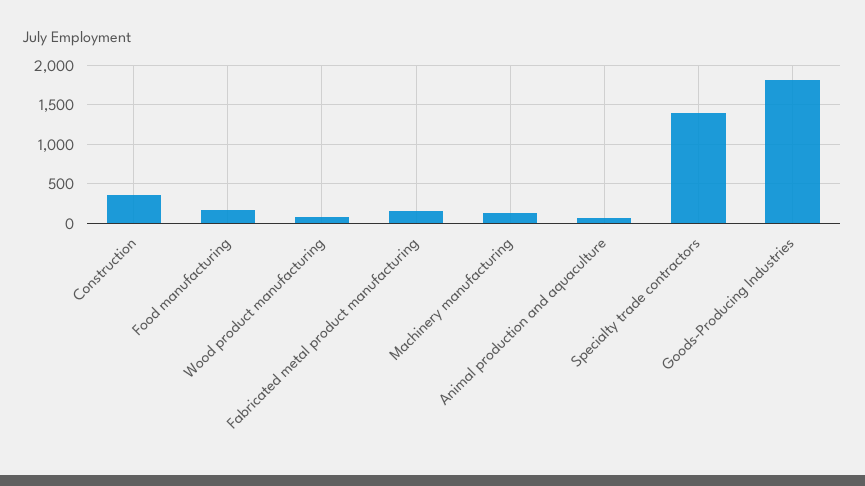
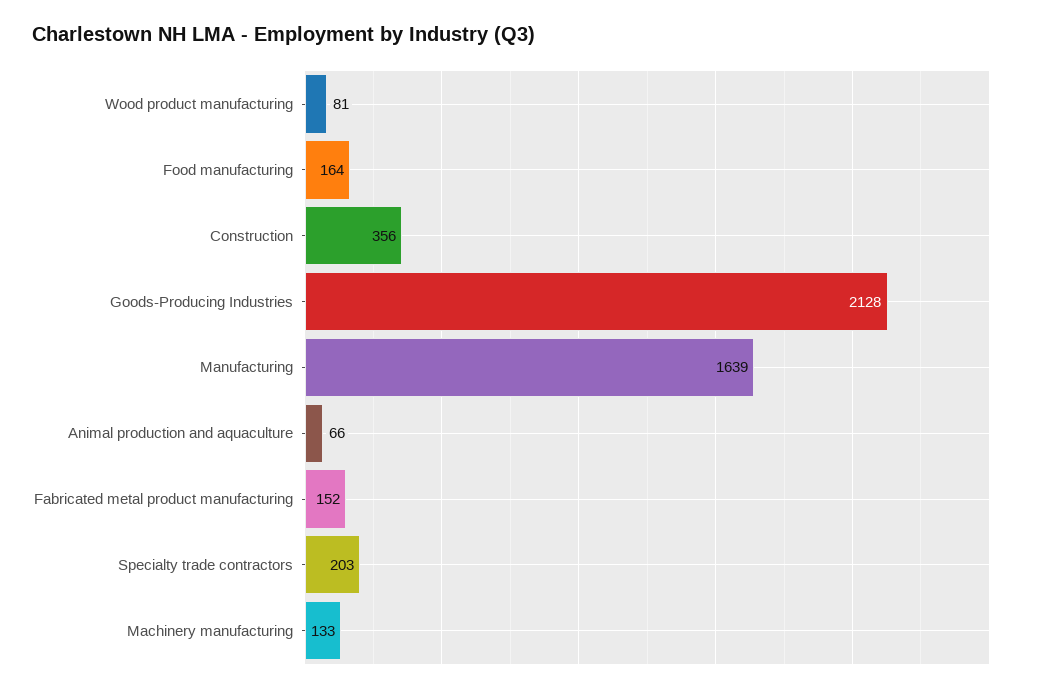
Specialty trade contractors: 1400 -> 203
Goods-Producing Industries: 1800 -> 2128
Manufacturing: none -> 1639

